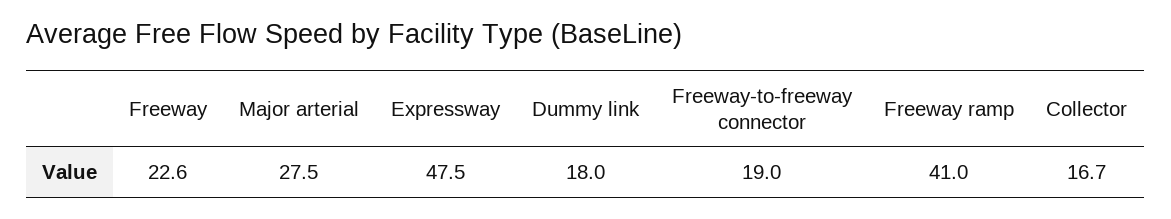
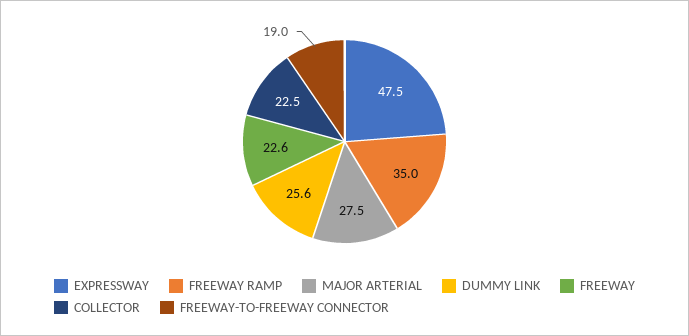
Dummy link: 18 -> 25.6
Freeway ramp: 41 -> 35
Collector: 16.7 -> 22.5

